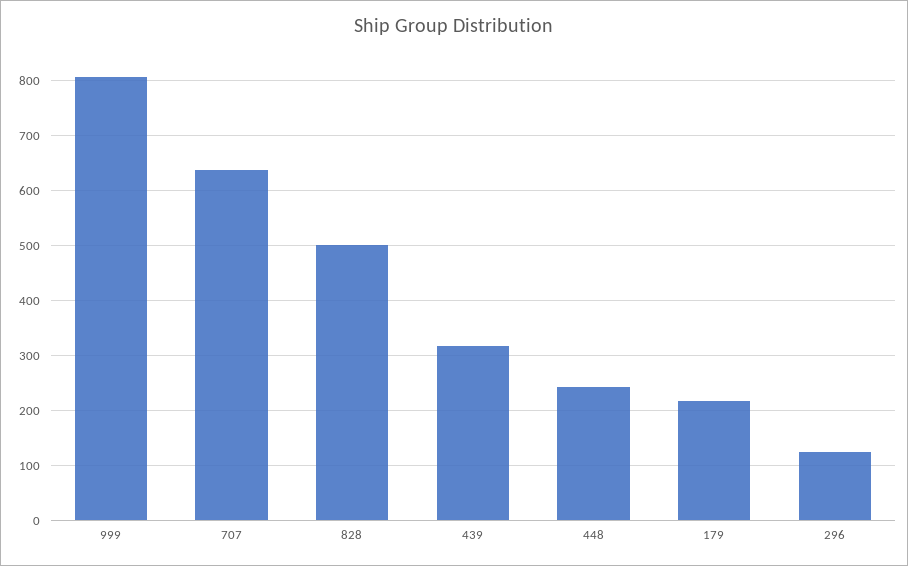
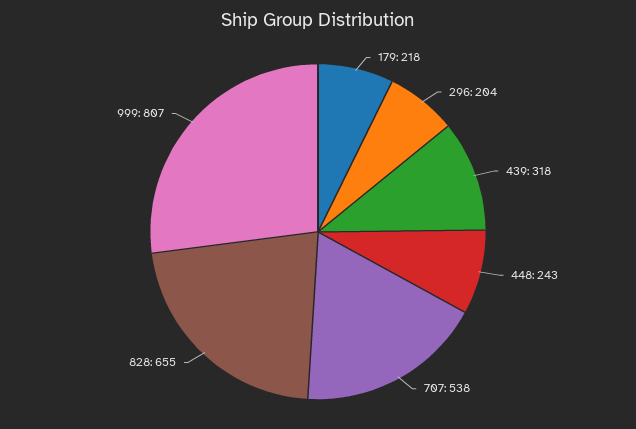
707: 640 -> 538
828: 500 -> 655
296: 120 -> 204

